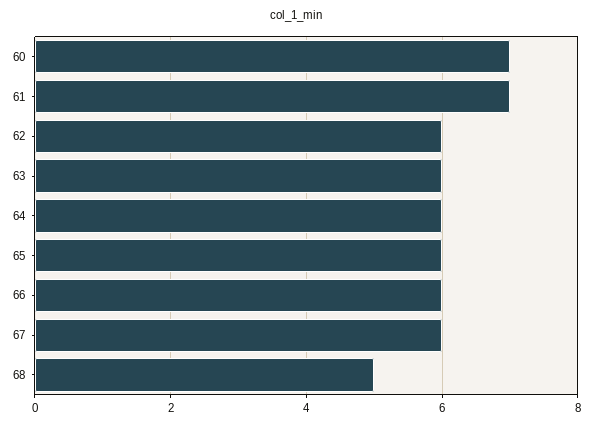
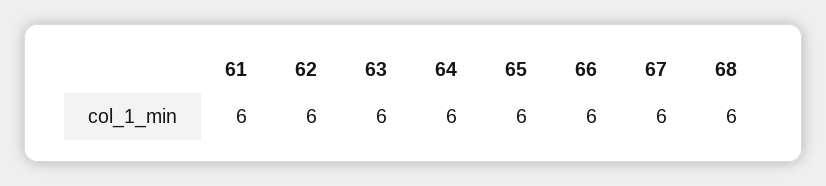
60: 7 -> none
61: 7 -> 6
68: 5 -> 6

